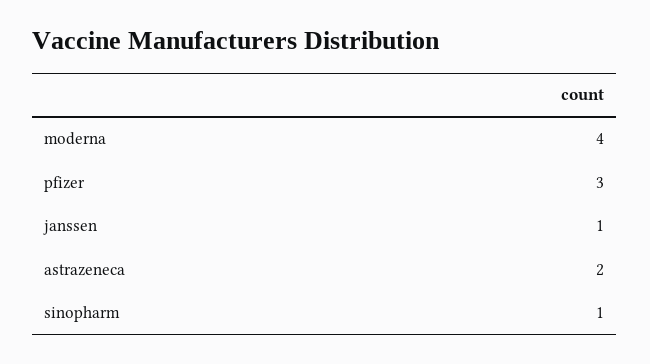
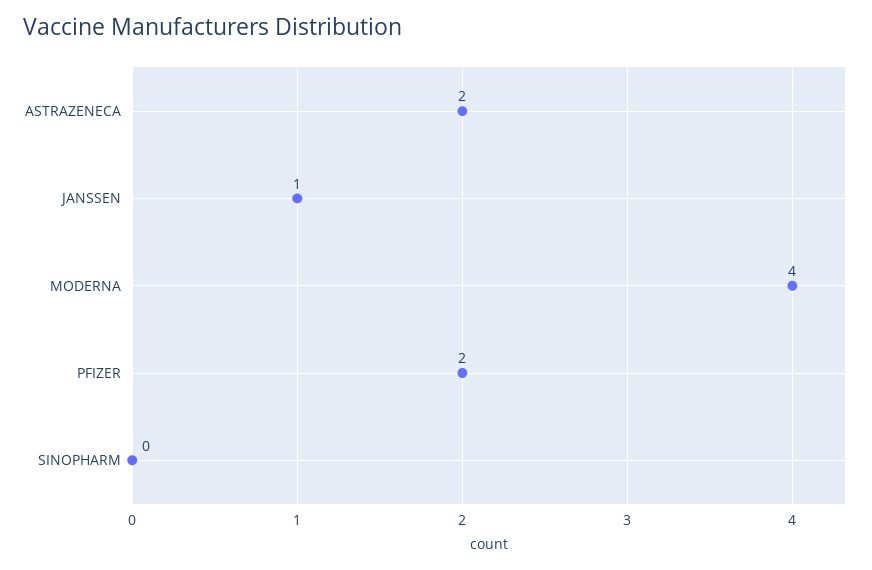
pfizer: 3 -> 2
sinopharm: 1 -> 0

